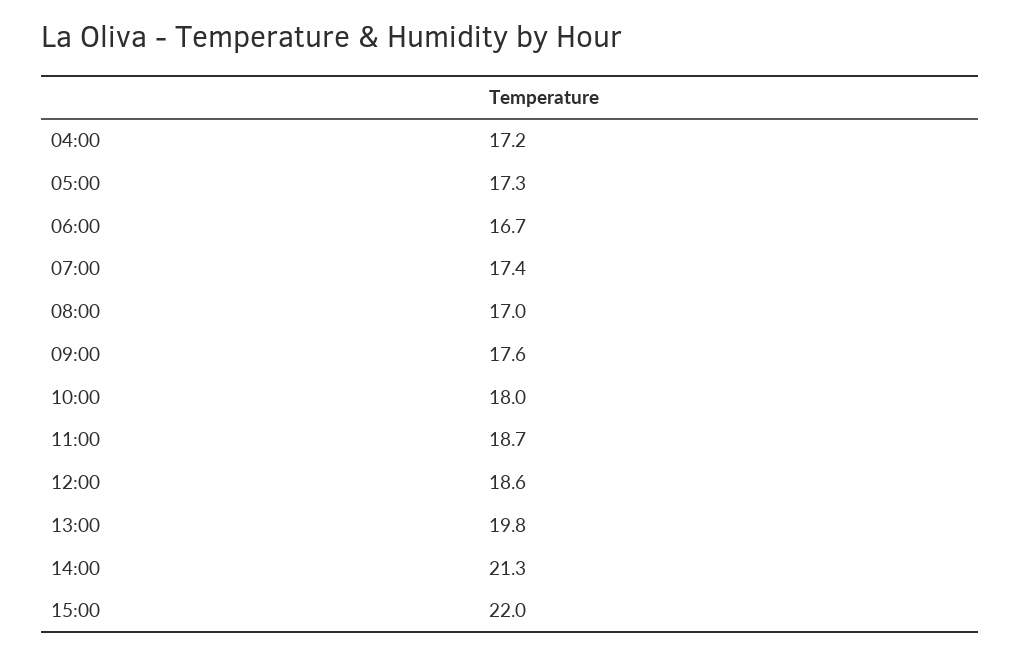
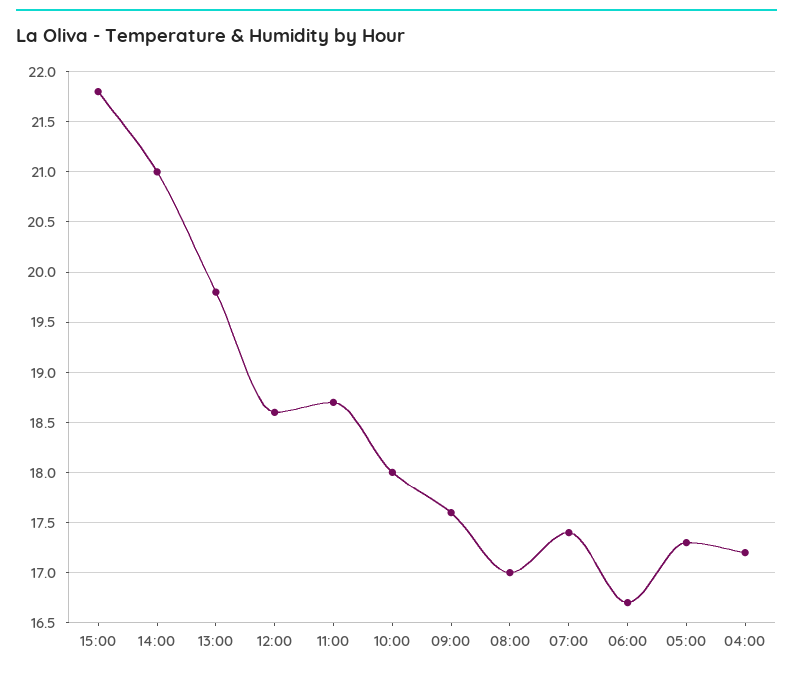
14:00: 21.3 -> 21
15:00: 22 -> 21.8

